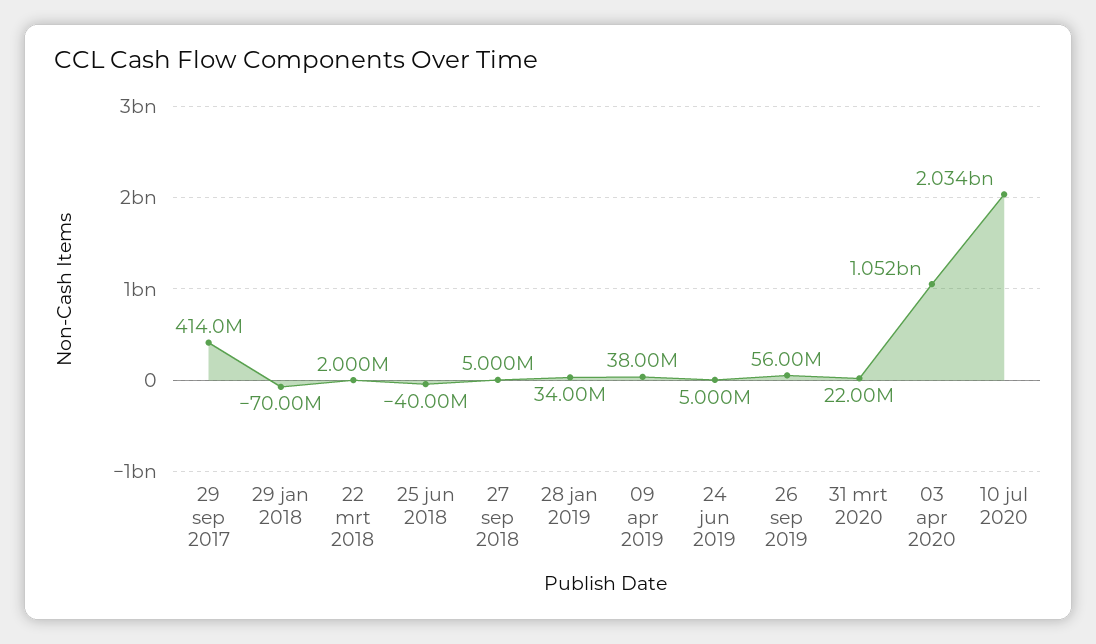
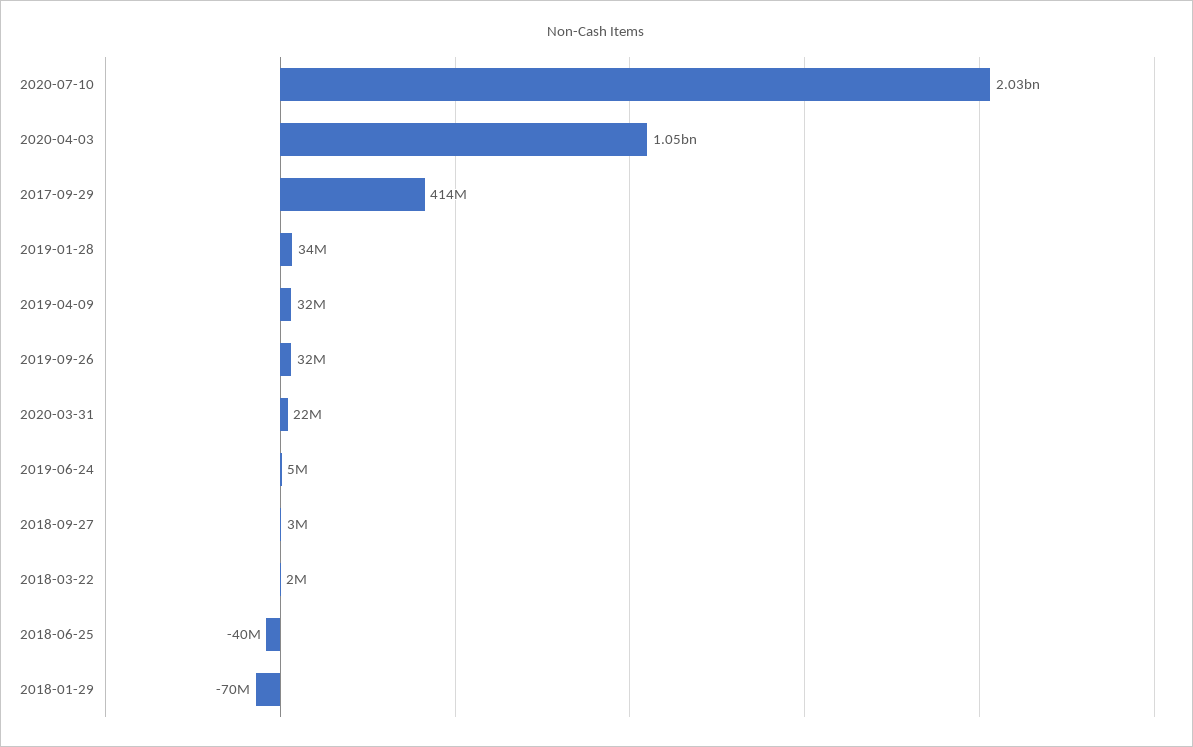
27 sep 2018: 5000000 -> 3000000
09 apr 2019: 38000000 -> 32000000
26 sep 2019: 56000000 -> 32000000

